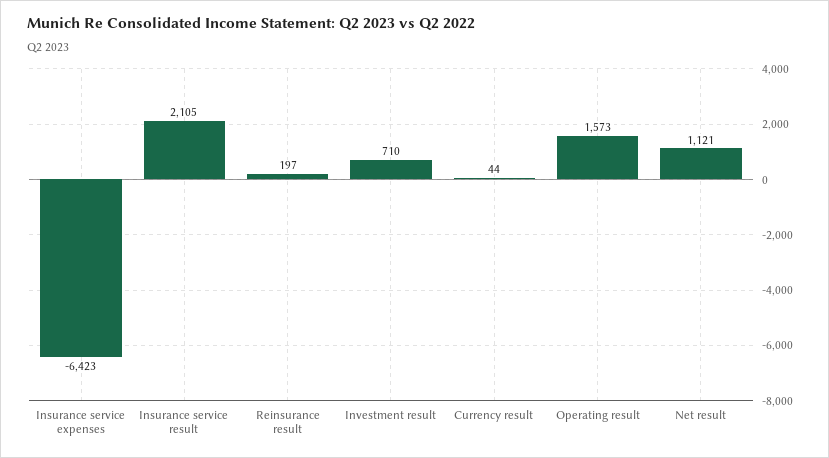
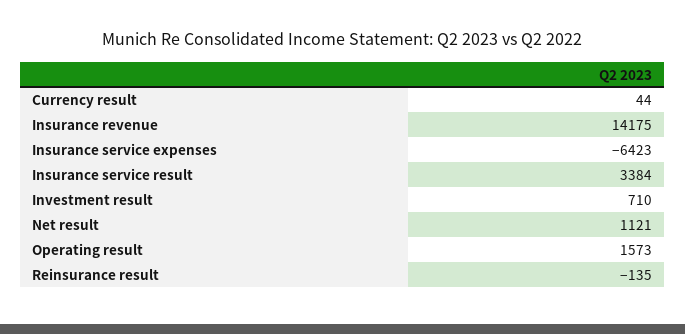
Insurance service result: 2105 -> 3384
Reinsurance result: 197 -> -135
Insurance revenue: none -> 14175

